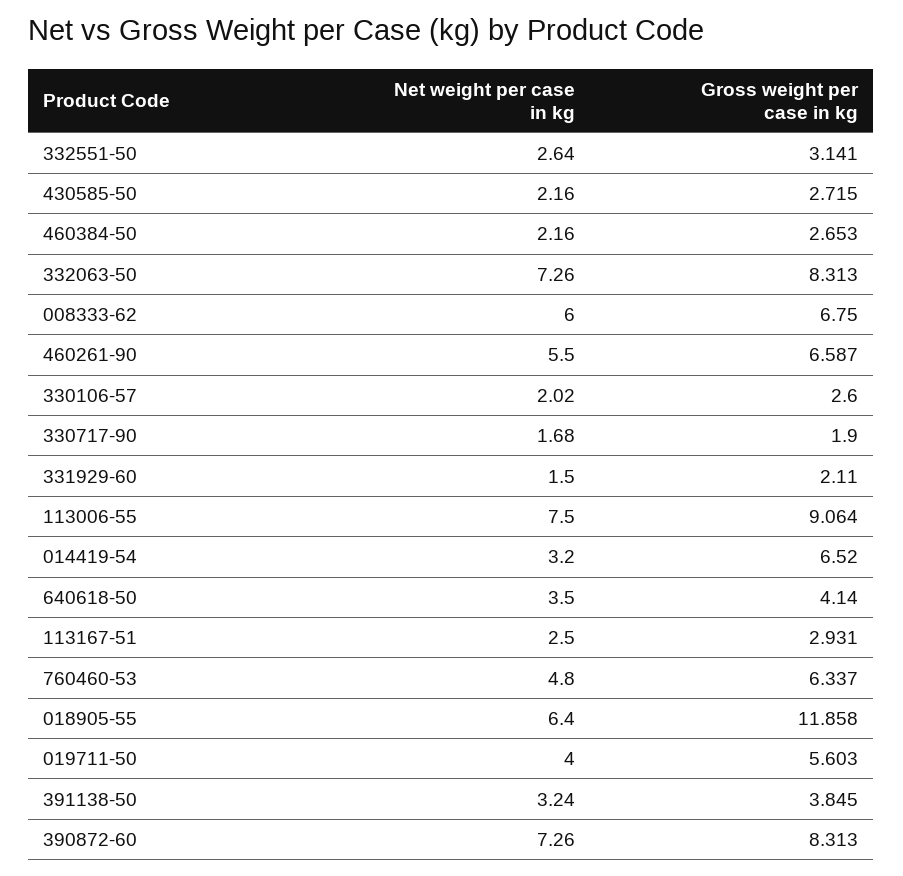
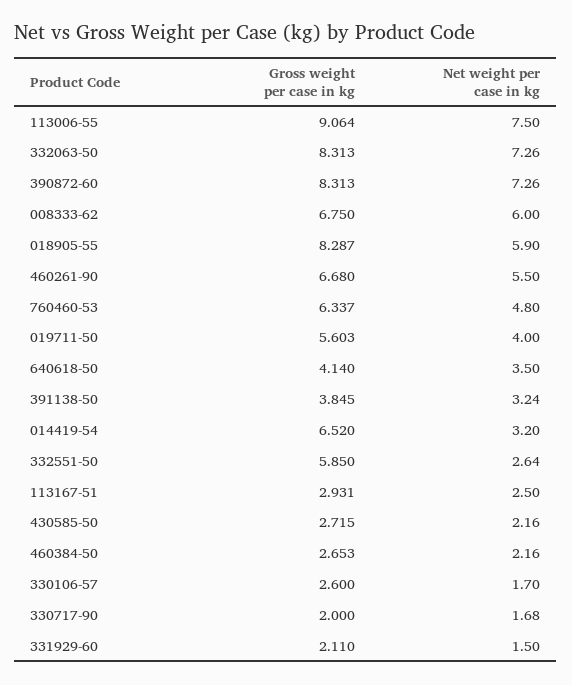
Gross weight per case in kg, 332551-50: 3.141 -> 5.85
Gross weight per case in kg, 460261-90: 6.587 -> 6.68
Net weight per case in kg, 330106-57: 2.02 -> 1.7
Gross weight per case in kg, 330717-90: 1.9 -> 2
Net weight per case in kg, 018905-55: 6.4 -> 5.9
Gross weight per case in kg, 018905-55: 11.858 -> 8.287

